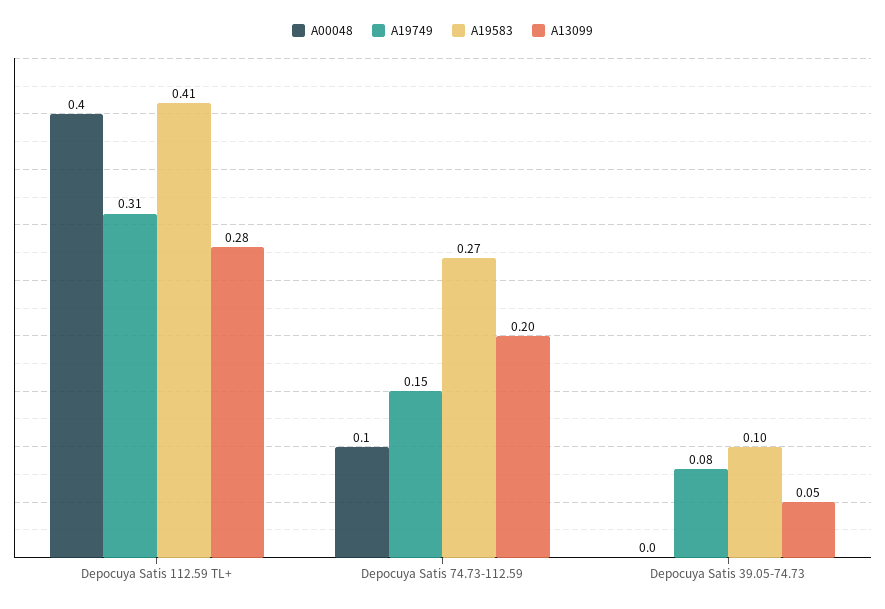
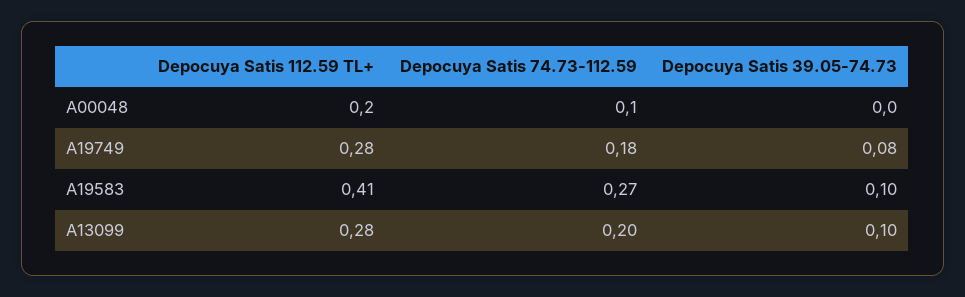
A00048, Depocuya Satis 112.59 TL+: 0.4 -> 0.2
A19749, Depocuya Satis 112.59 TL+: 0.31 -> 0.28
A19749, Depocuya Satis 74.73-112.59: 0.15 -> 0.18
A13099, Depocuya Satis 39.05-74.73: 0.05 -> 0.1

